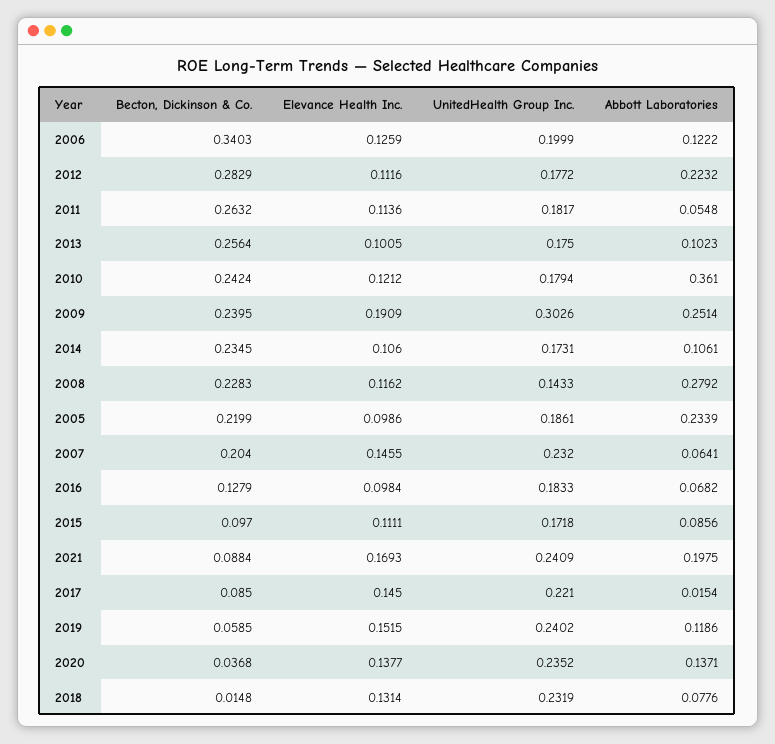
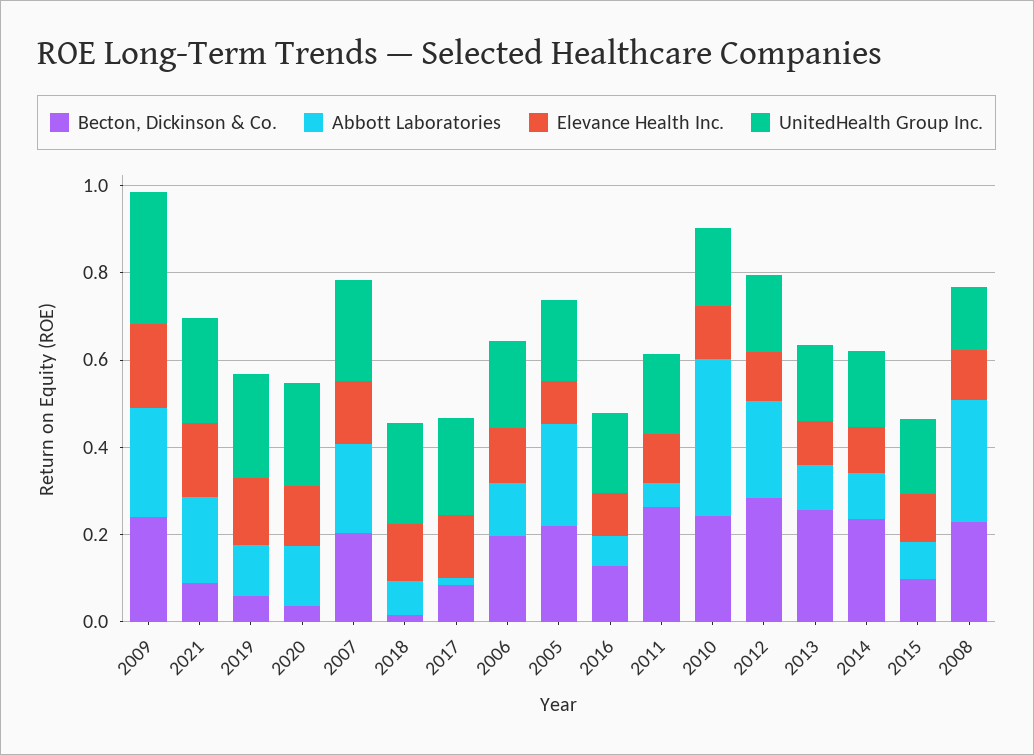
Becton, Dickinson & Co., 2006: 0.3403 -> 0.2
Abbott Laboratories, 2007: 0.0641 -> 0.2

